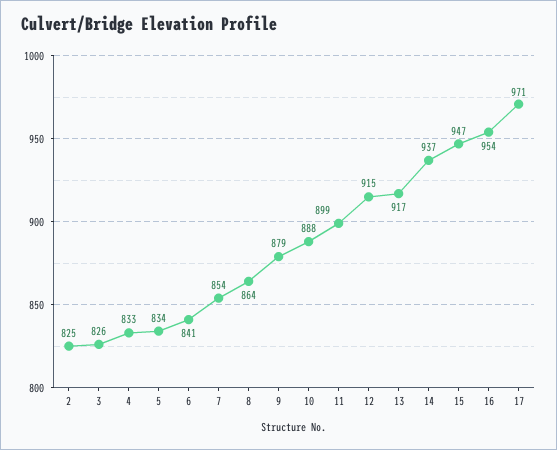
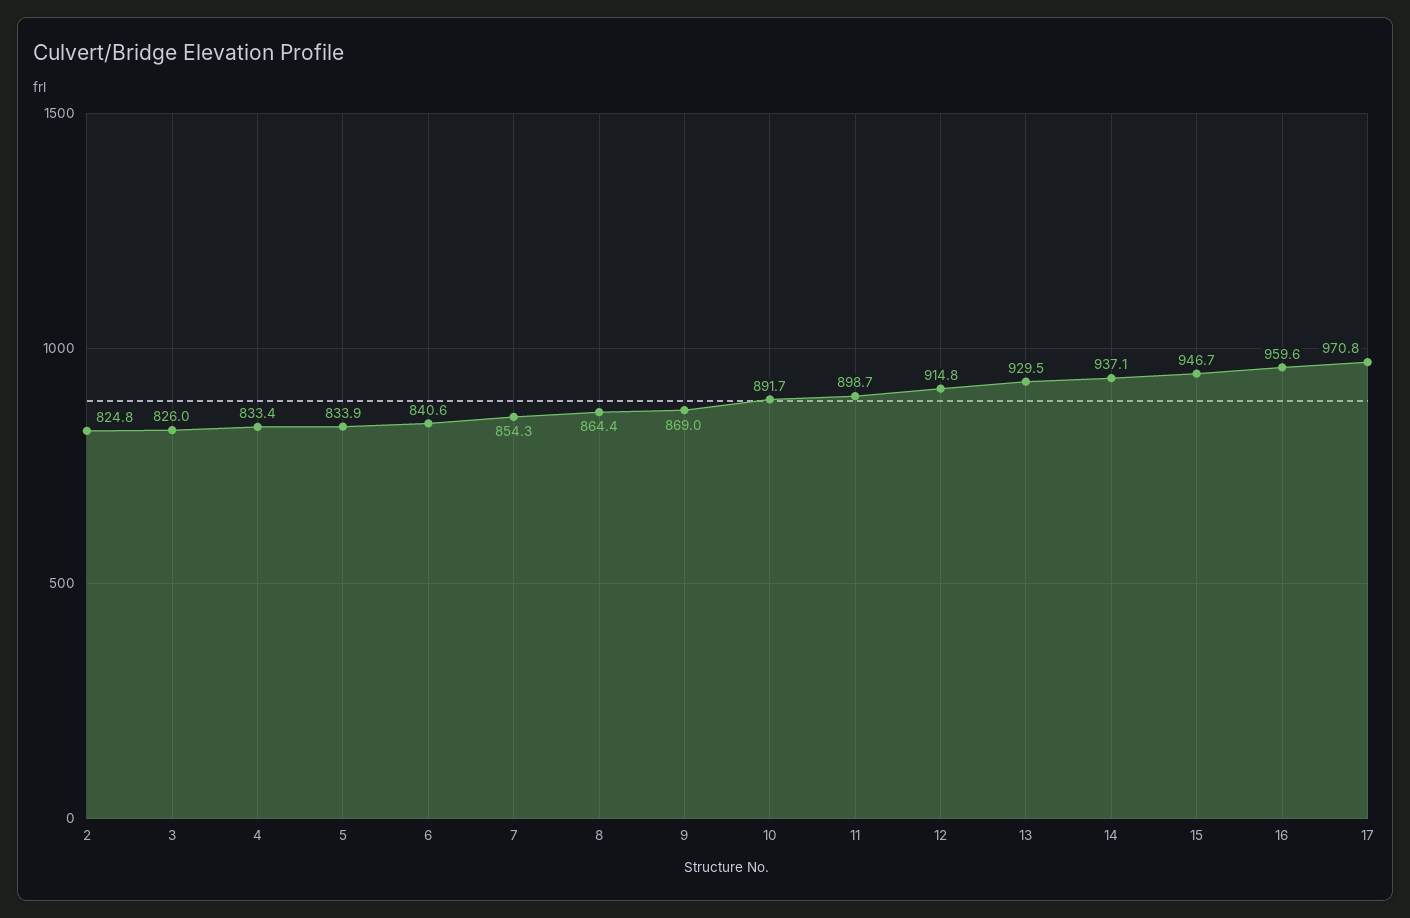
9: 879 -> 869
10: 888 -> 891.7
13: 917 -> 929.5
16: 954 -> 959.6

